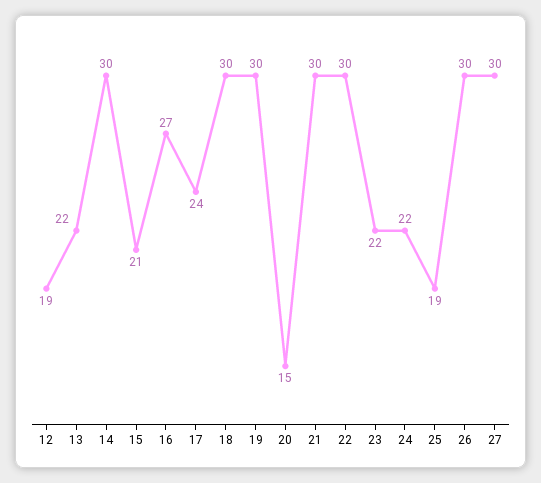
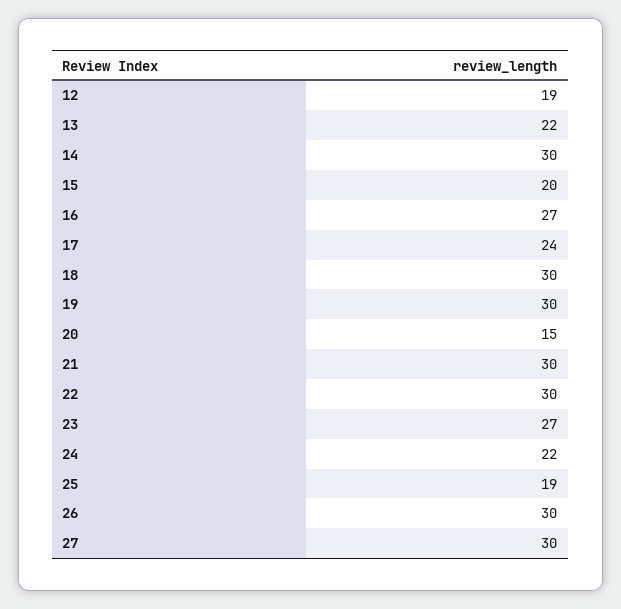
15: 21 -> 20
23: 22 -> 27

